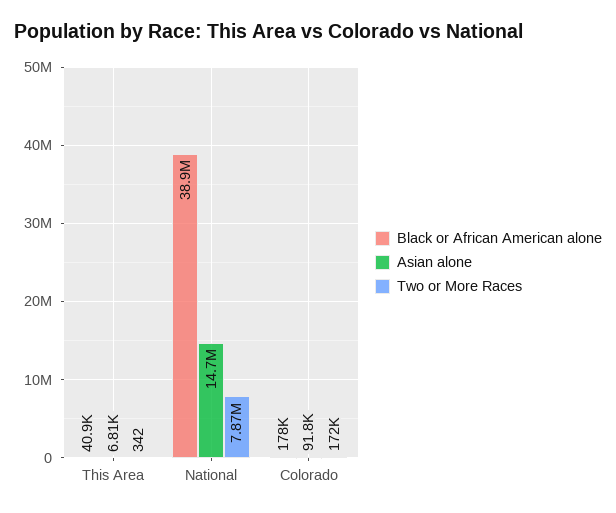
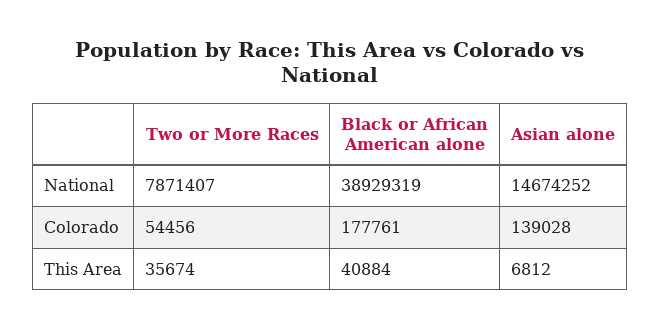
Two or More Races, This Area: 342 -> 35674
Asian alone, Colorado: 91800 -> 139028
Two or More Races, Colorado: 172000 -> 54456

